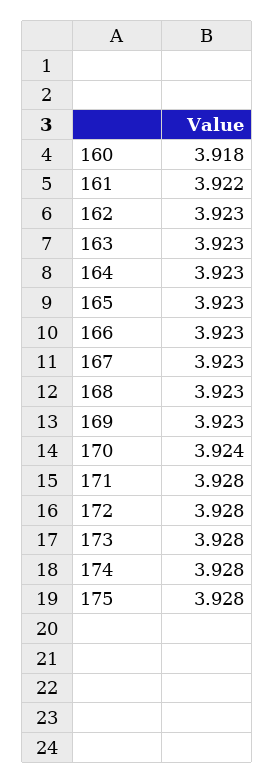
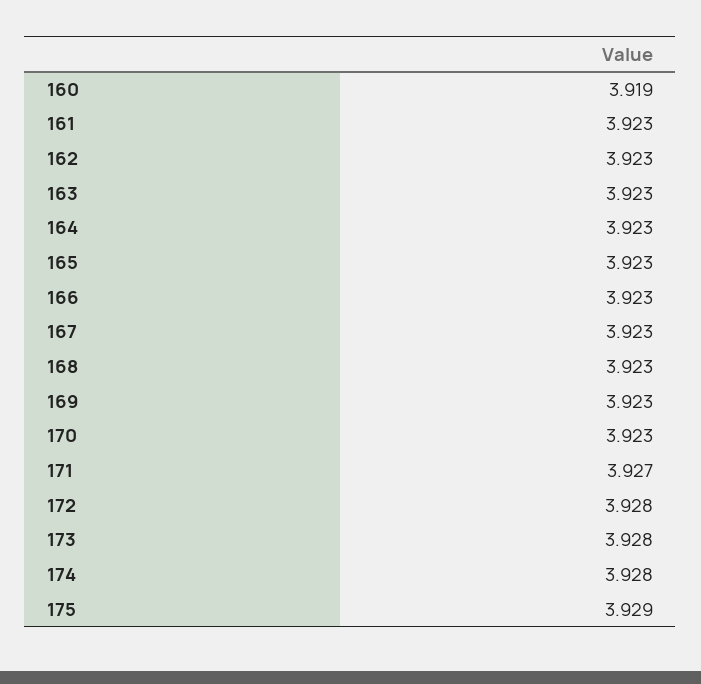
160: 3.918 -> 3.919
161: 3.922 -> 3.923
170: 3.924 -> 3.923
171: 3.928 -> 3.927
175: 3.928 -> 3.929

